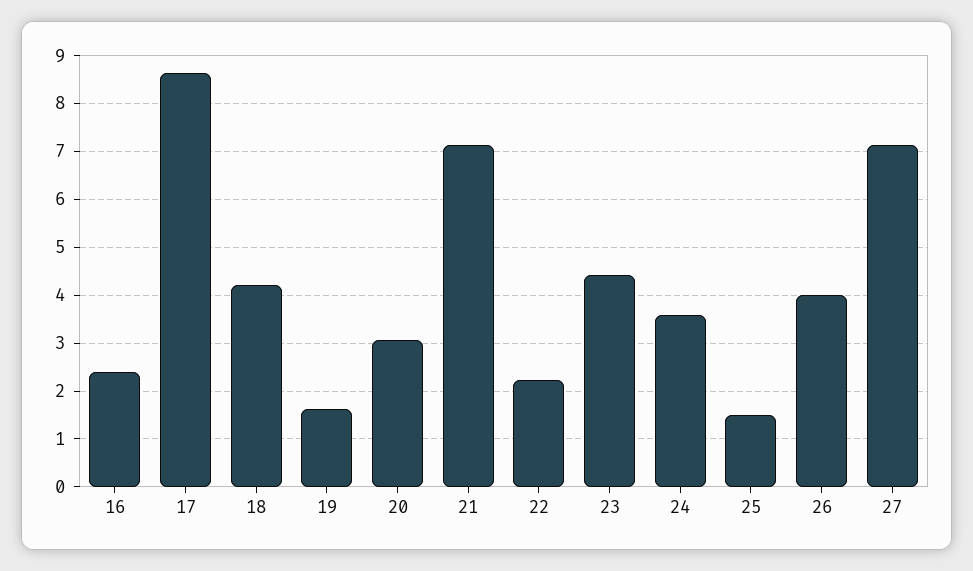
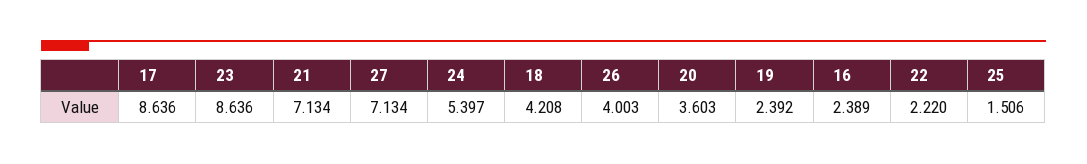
19: 1.6 -> 2.392
20: 3 -> 3.603
23: 4.4 -> 8.636
24: 3.6 -> 5.397

